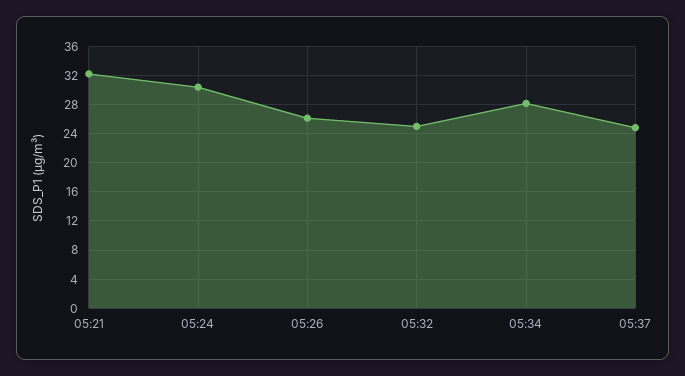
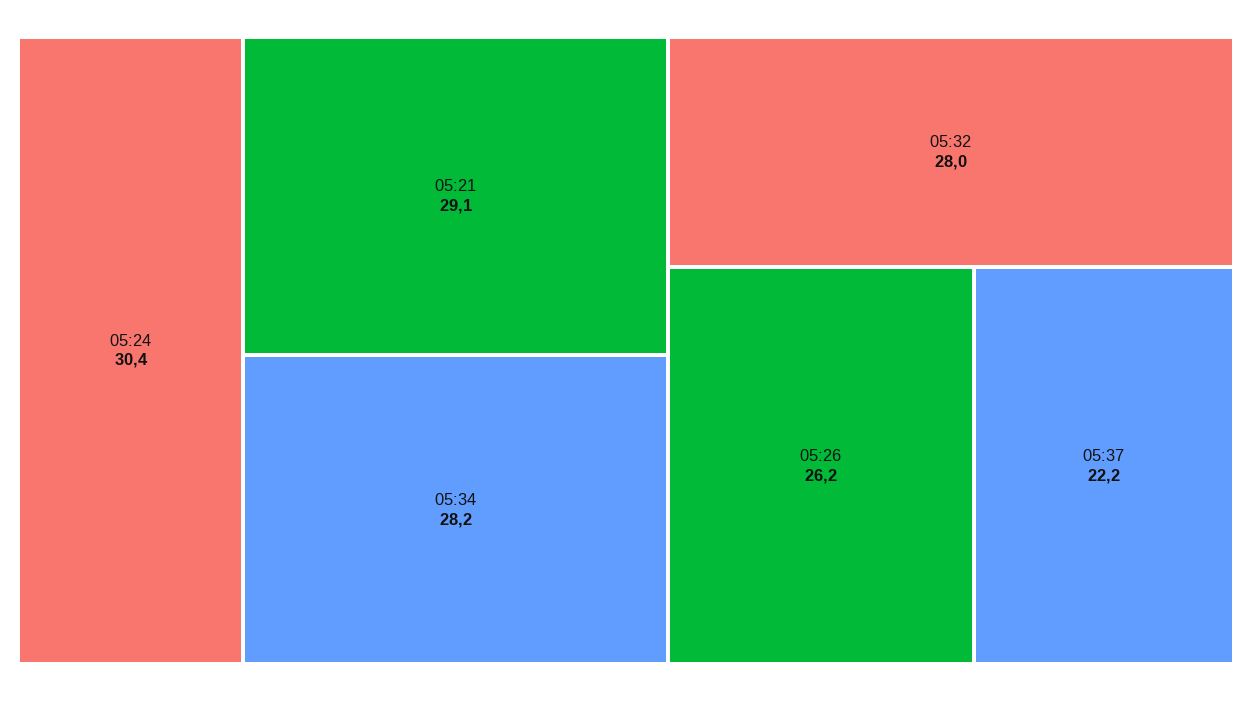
05:21: 32 -> 29.1
05:32: 25 -> 28
05:37: 25 -> 22.2

